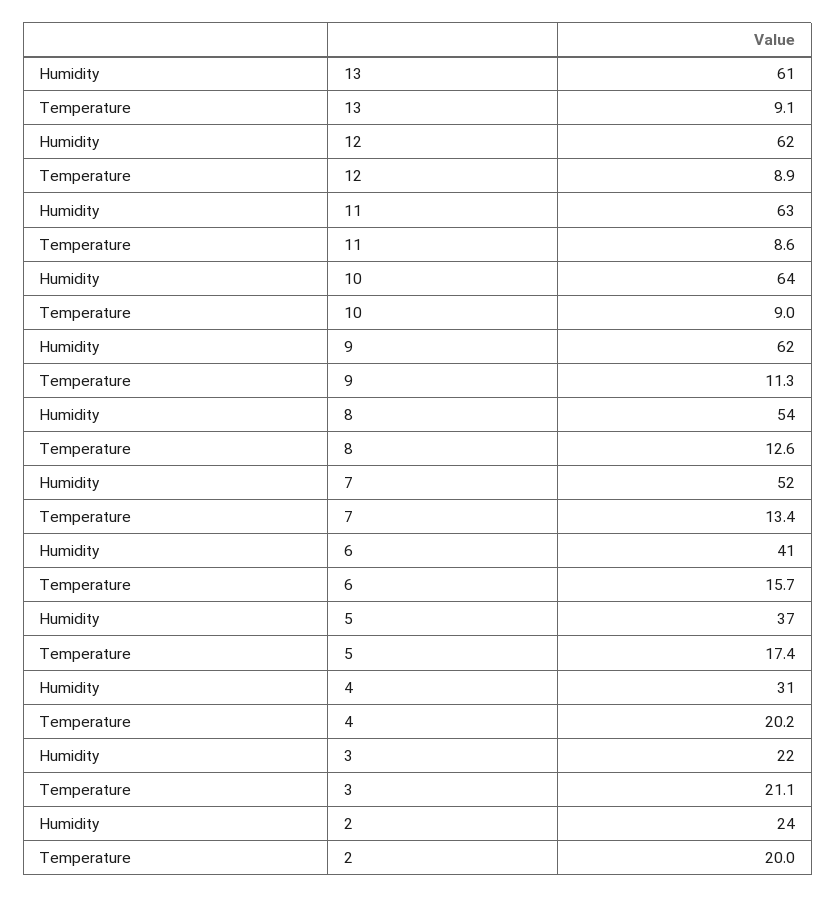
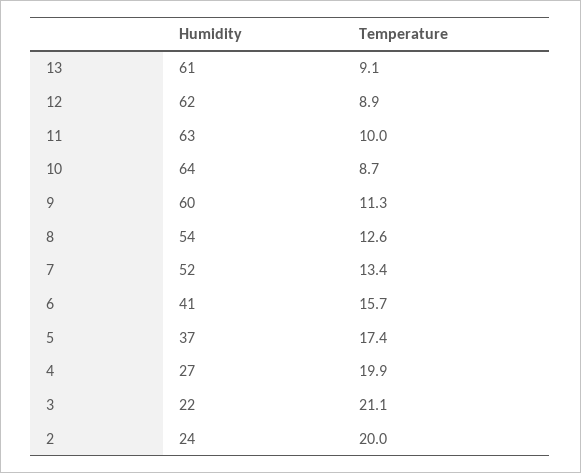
Temperature, 11: 8.6 -> 10
Temperature, 10: 9 -> 8.7
Humidity, 9: 62 -> 60
Humidity, 4: 31 -> 27
Temperature, 4: 20.2 -> 19.9

